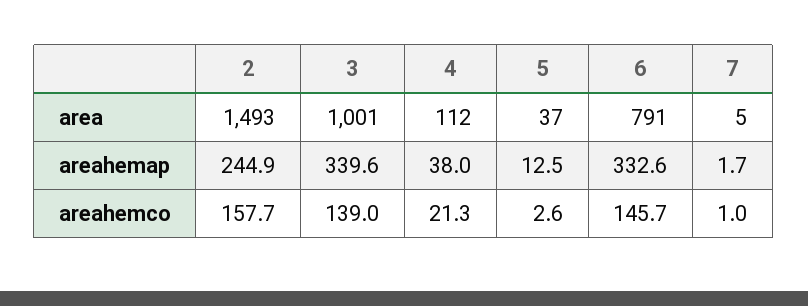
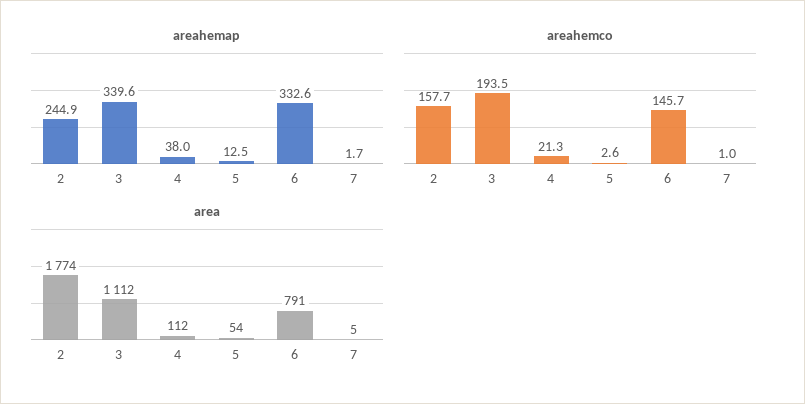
area, 2: 1493 -> 1774
area, 3: 1001 -> 1112
area, 5: 37 -> 54
areahemco, 3: 139 -> 193.5

